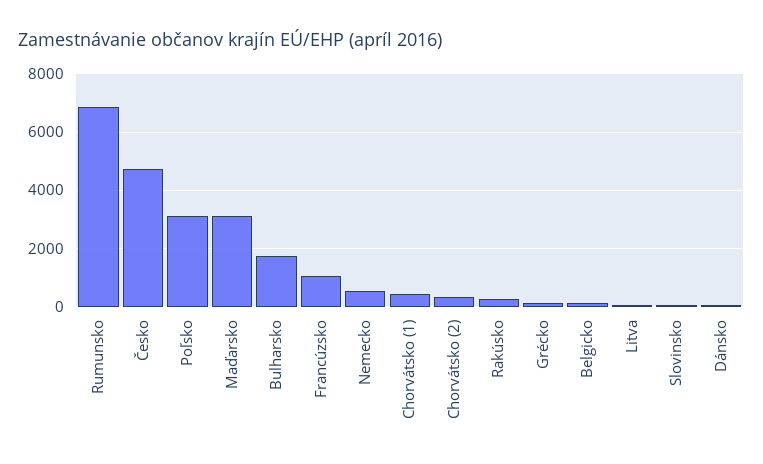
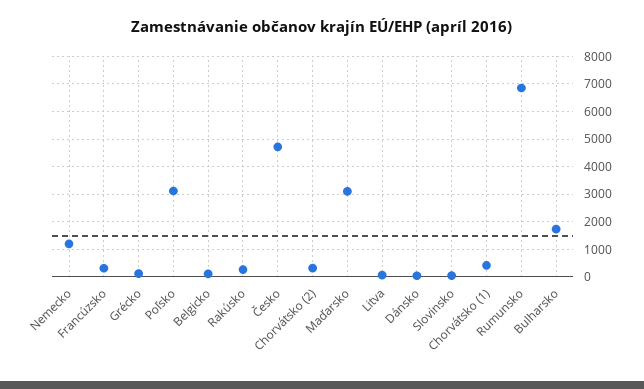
Francúzsko: 1000 -> 250
Nemecko: 500 -> 1250

